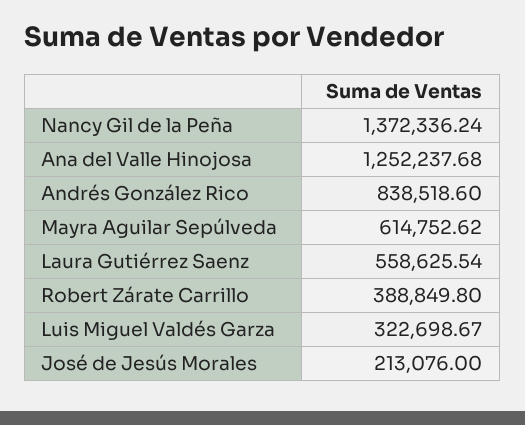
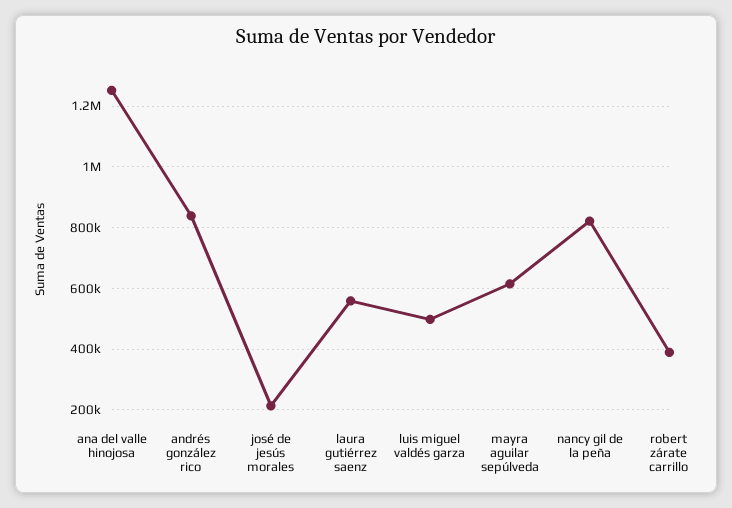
Nancy Gil de la Peña: 1372336.24 -> 820000
Luis Miguel Valdés Garza: 322698.67 -> 500000

